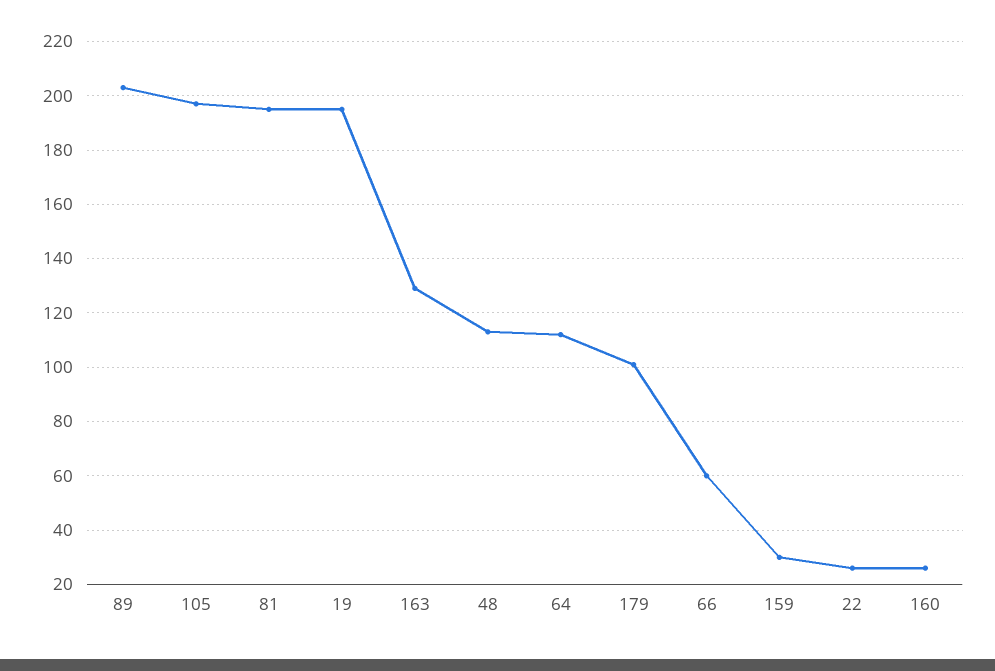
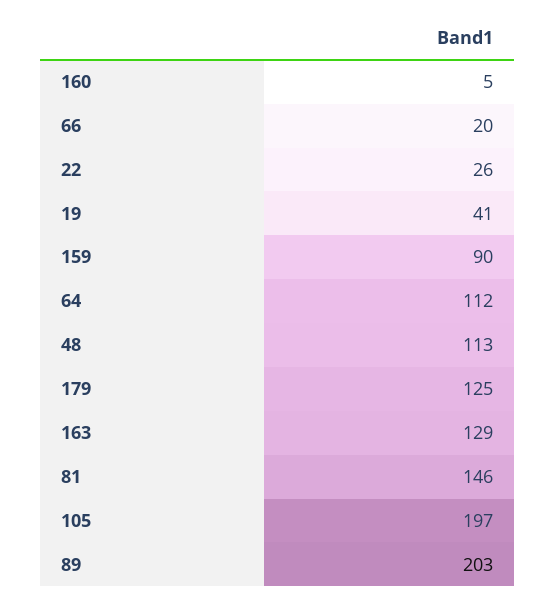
81: 195 -> 146
19: 195 -> 41
179: 100 -> 125
66: 60 -> 20
159: 30 -> 90
160: 25 -> 5

